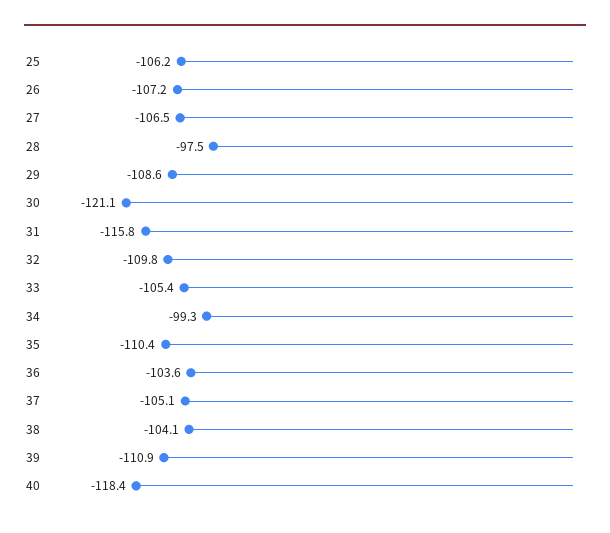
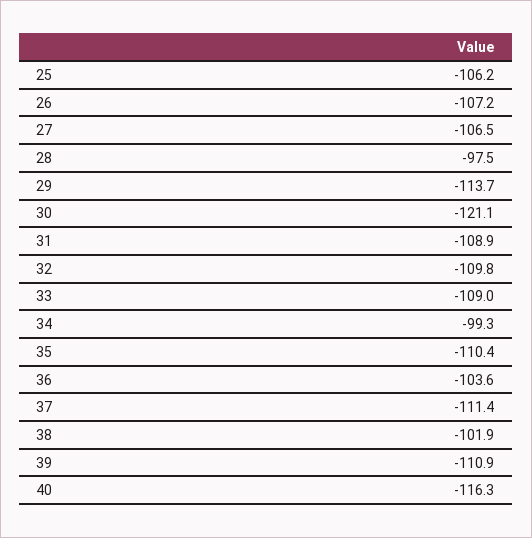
29: -108.6 -> -113.7
31: -115.8 -> -108.9
33: -105.4 -> -109
37: -105.1 -> -111.4
38: -104.1 -> -101.9
40: -118.4 -> -116.3

